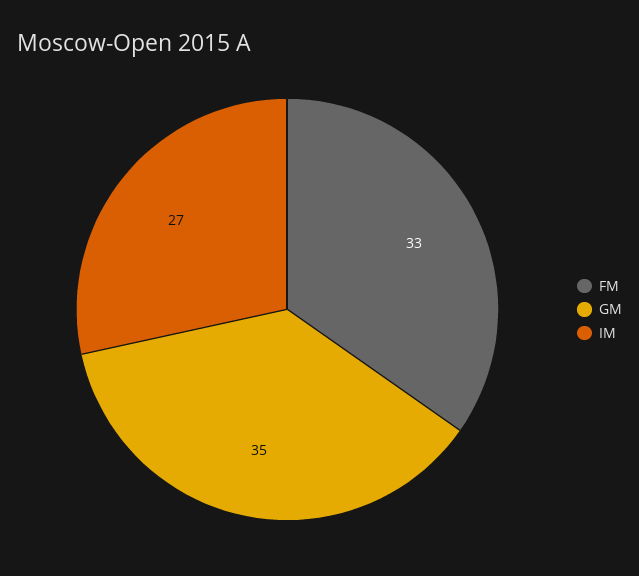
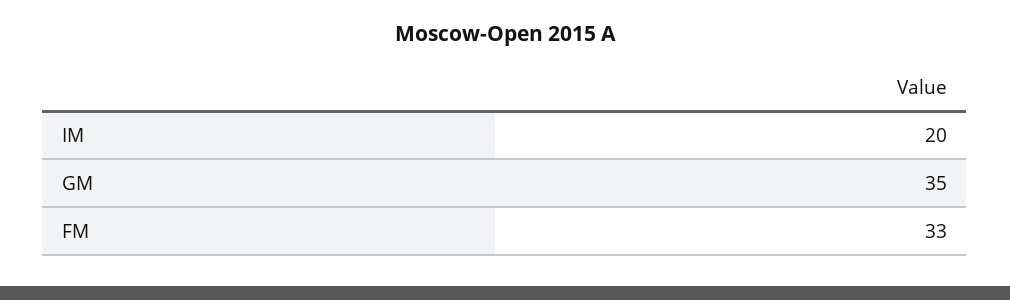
IM: 27 -> 20

